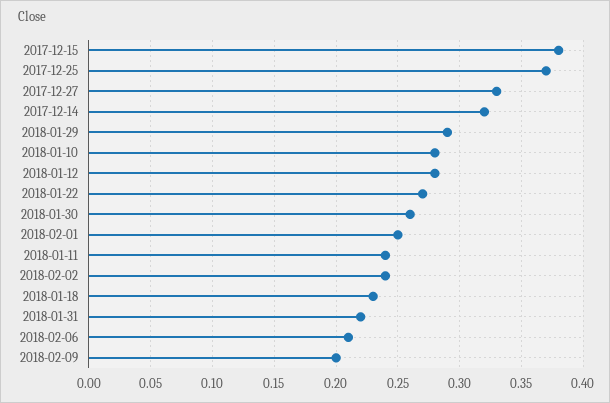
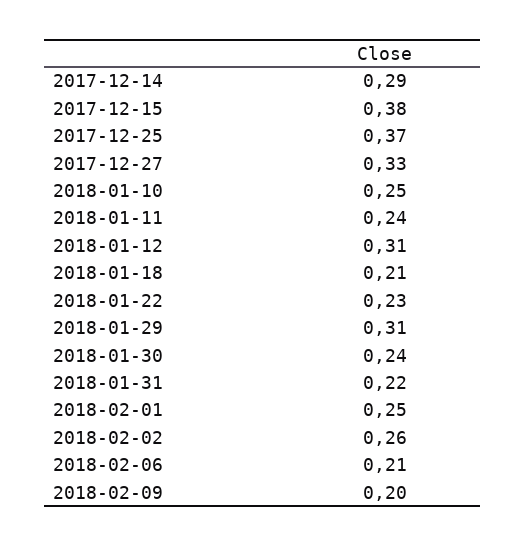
2017-12-14: 0.32 -> 0.29
2018-01-29: 0.29 -> 0.31
2018-01-10: 0.28 -> 0.25
2018-01-12: 0.28 -> 0.31
2018-01-22: 0.27 -> 0.23
2018-01-30: 0.26 -> 0.24
2018-02-02: 0.24 -> 0.26
2018-01-18: 0.23 -> 0.21

